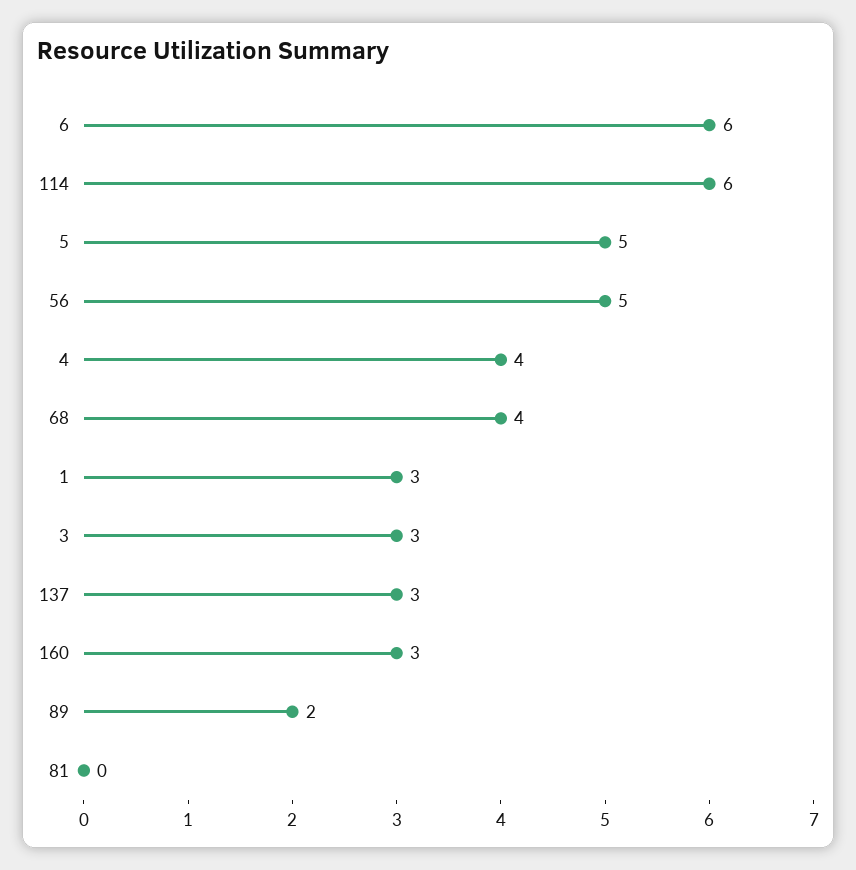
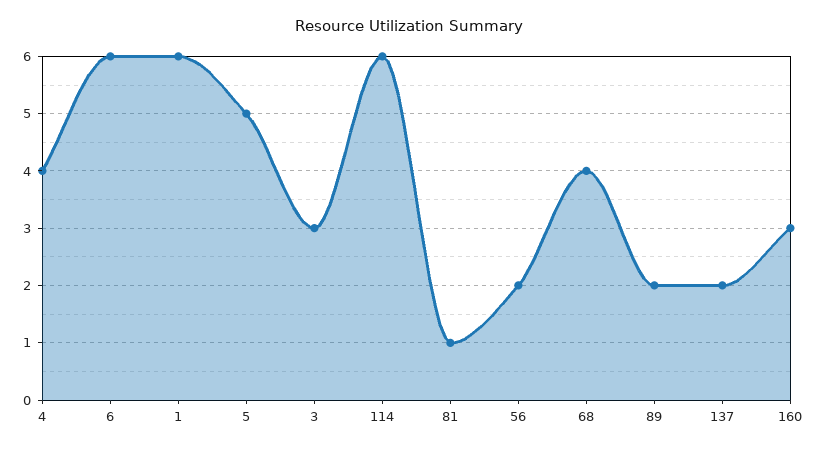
56: 5 -> 2
1: 3 -> 6
137: 3 -> 2
81: 0 -> 1

